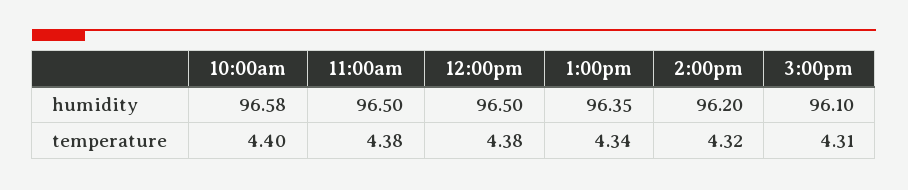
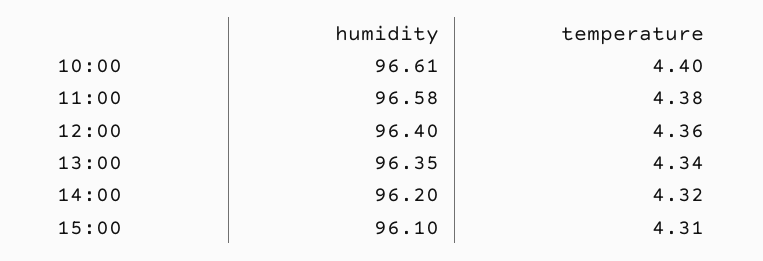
10:00am, humidity: 96.58 -> 96.61
11:00am, humidity: 96.5 -> 96.58
12:00pm, humidity: 96.5 -> 96.4
12:00pm, temperature: 4.38 -> 4.36

